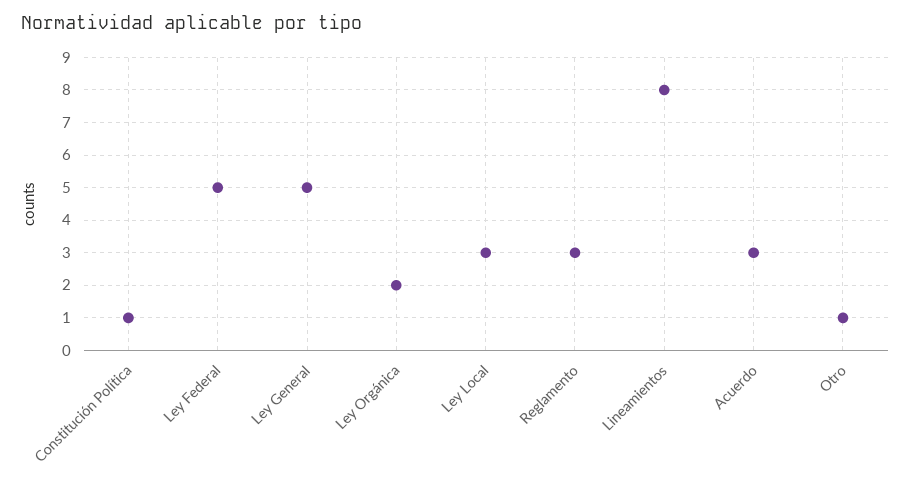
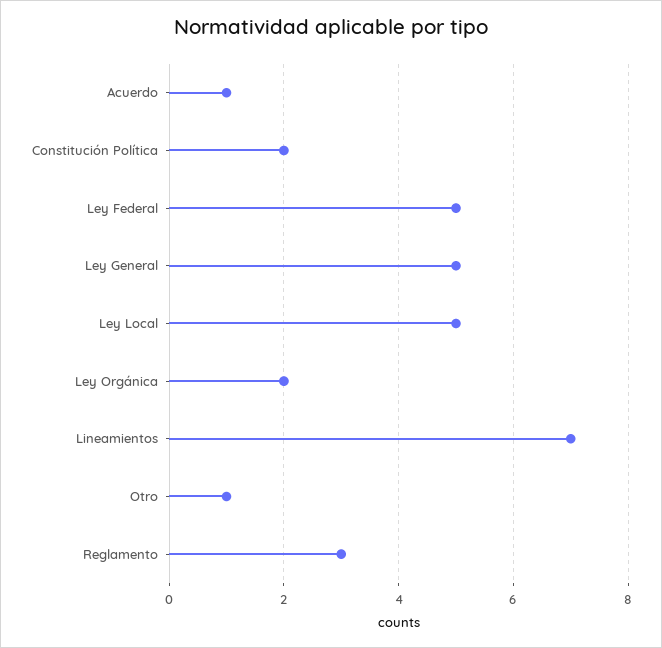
Constitución Política: 1 -> 2
Ley Local: 3 -> 5
Lineamientos: 8 -> 7
Acuerdo: 3 -> 1

